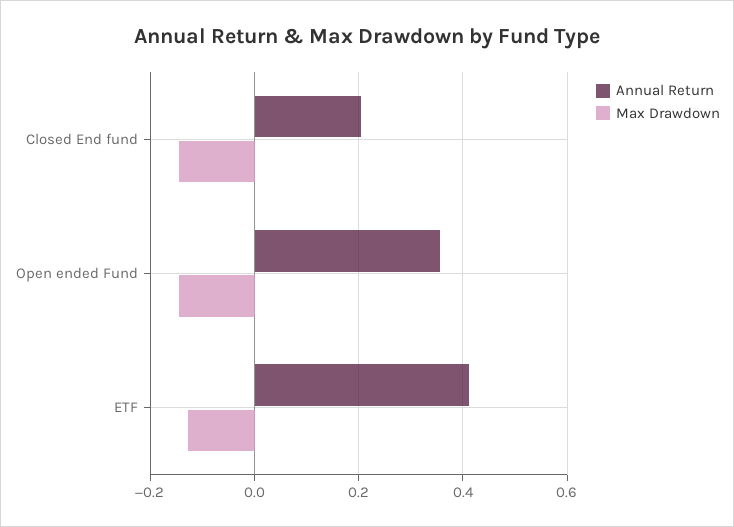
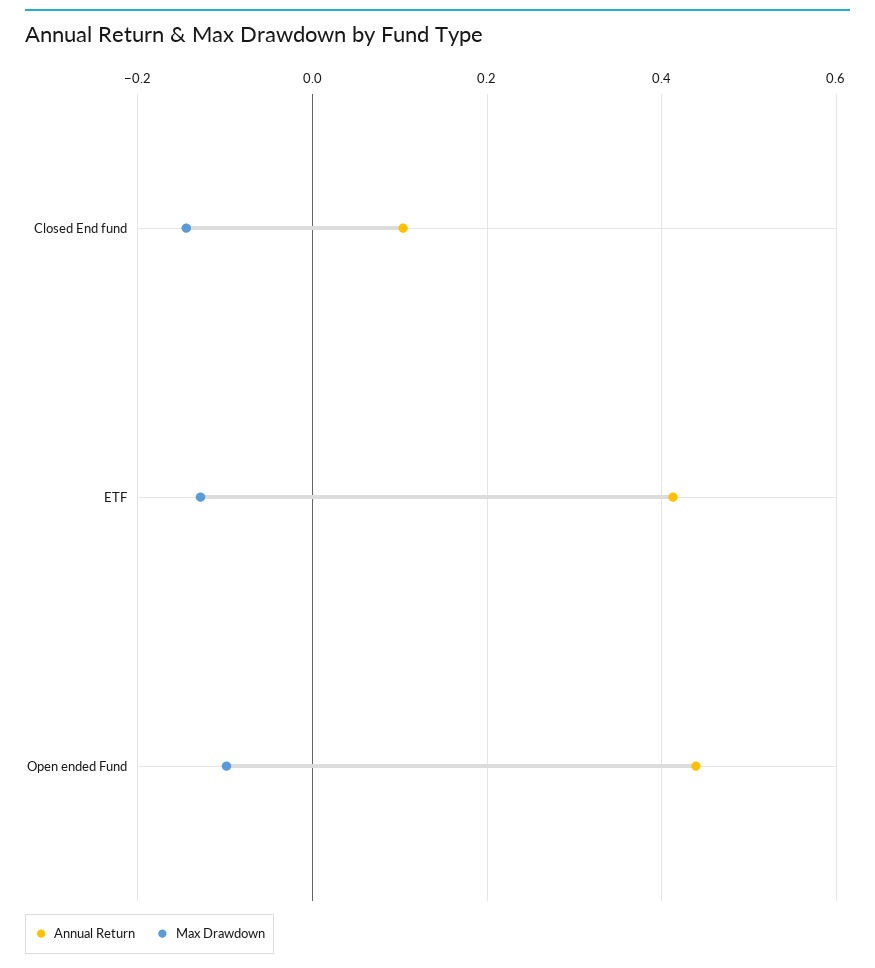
Annual Return, Closed End fund: 0.2 -> 0.1
Annual Return, Open ended Fund: 0.36 -> 0.44
Max Drawdown, Open ended Fund: -0.14 -> -0.1

